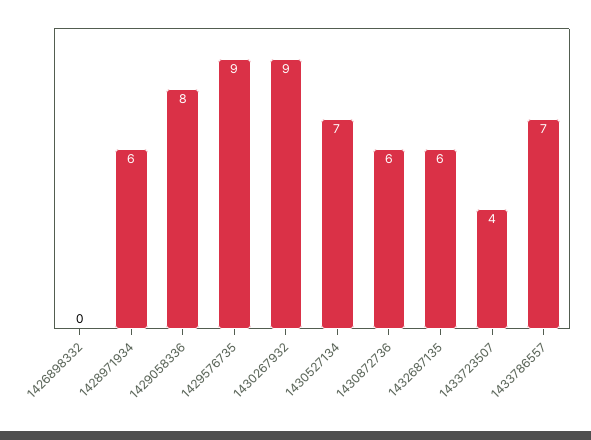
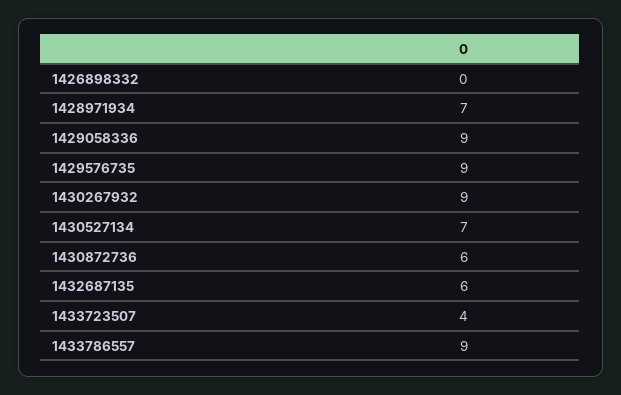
1428971934: 6 -> 7
1429058336: 8 -> 9
1433786557: 7 -> 9

